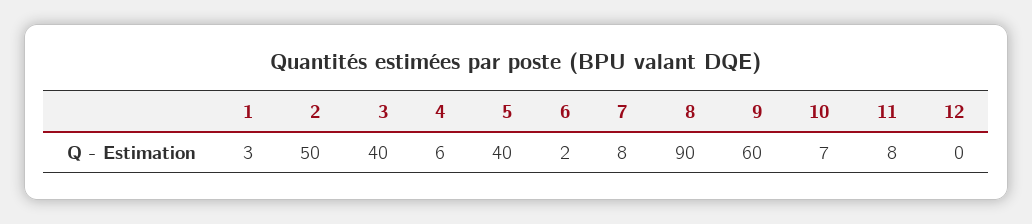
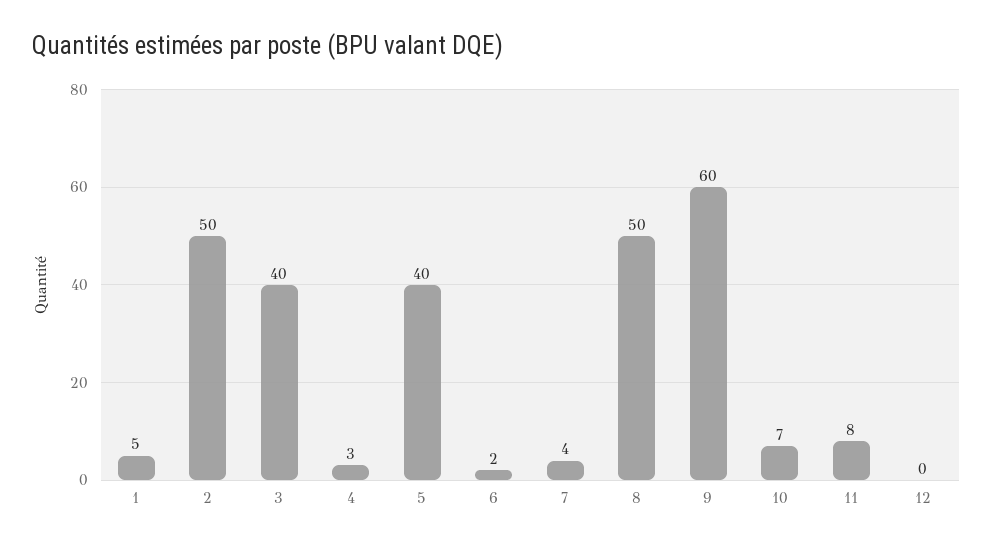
1: 3 -> 5
4: 6 -> 3
7: 8 -> 4
8: 90 -> 50

